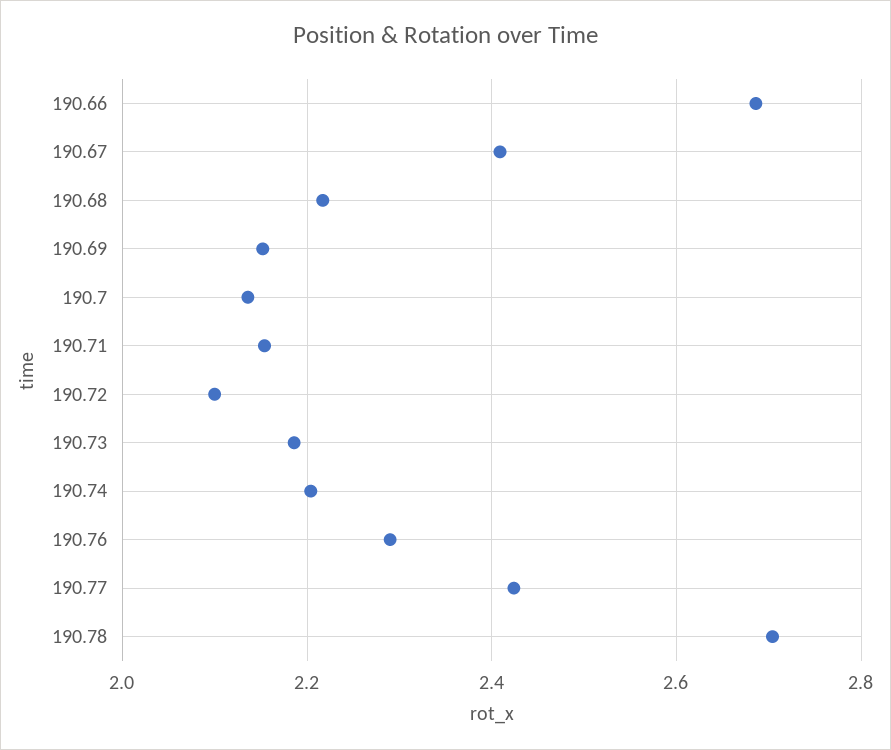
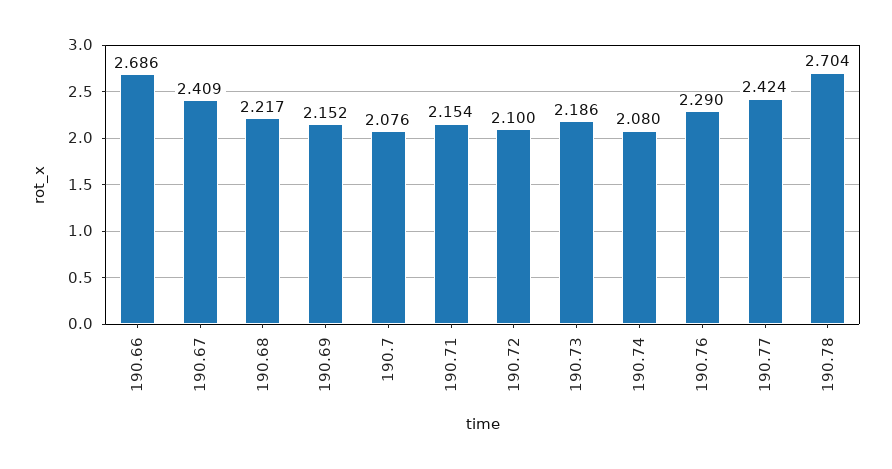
190.7: 2.14 -> 2.076
190.74: 2.2 -> 2.08

